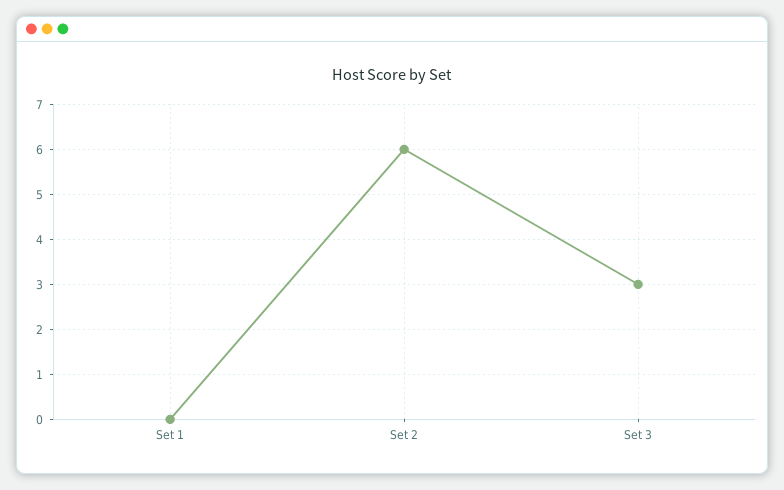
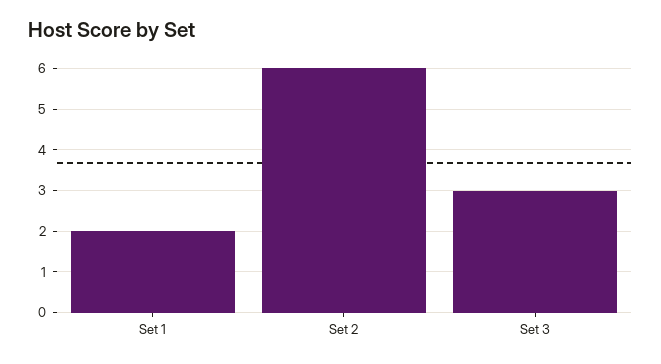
Set 1: 0 -> 2

